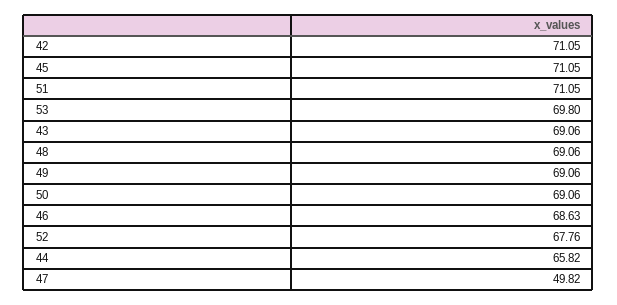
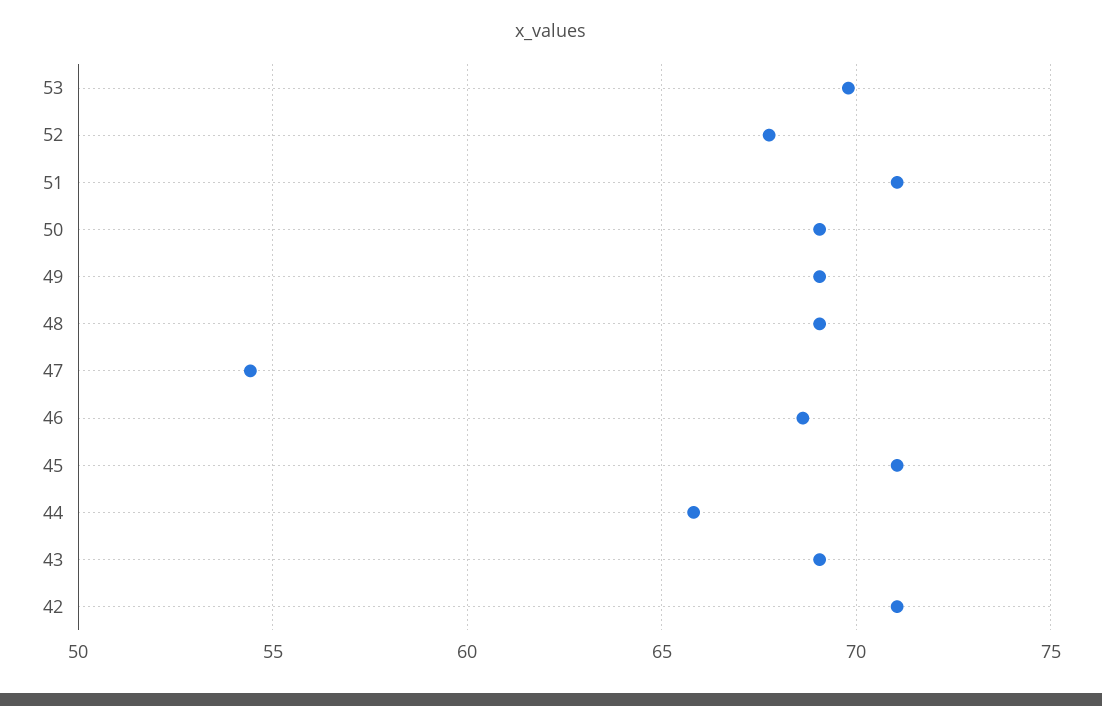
47: 49.82 -> 54.5

